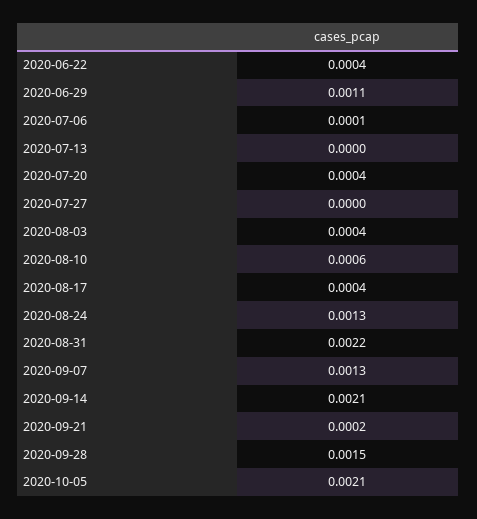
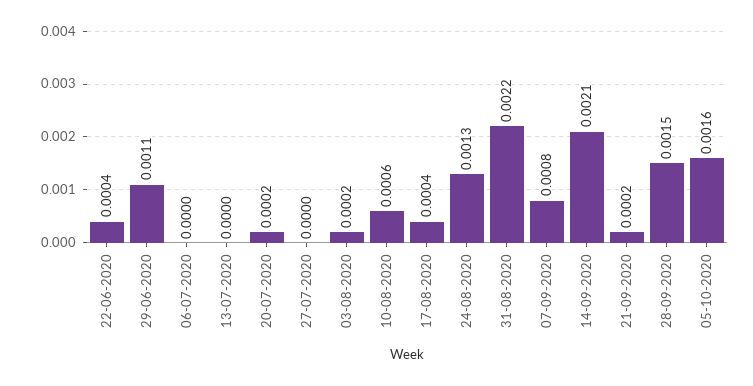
2020-07-06: 0.0001 -> 0
2020-07-20: 0.0004 -> 0.0002
2020-08-03: 0.0004 -> 0.0002
2020-09-07: 0.0013 -> 0.0008
2020-10-05: 0.0021 -> 0.0016

